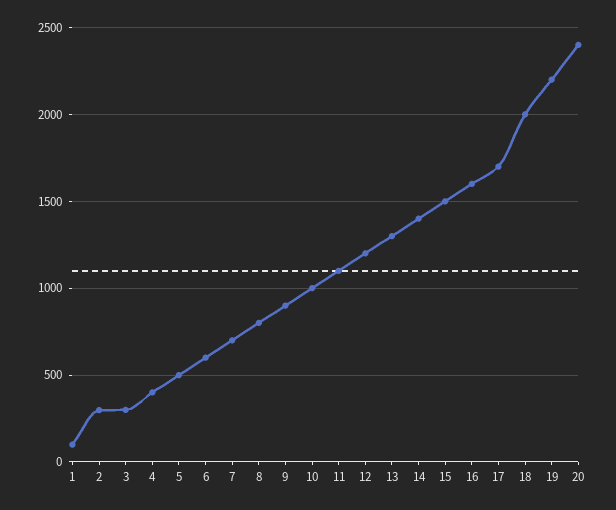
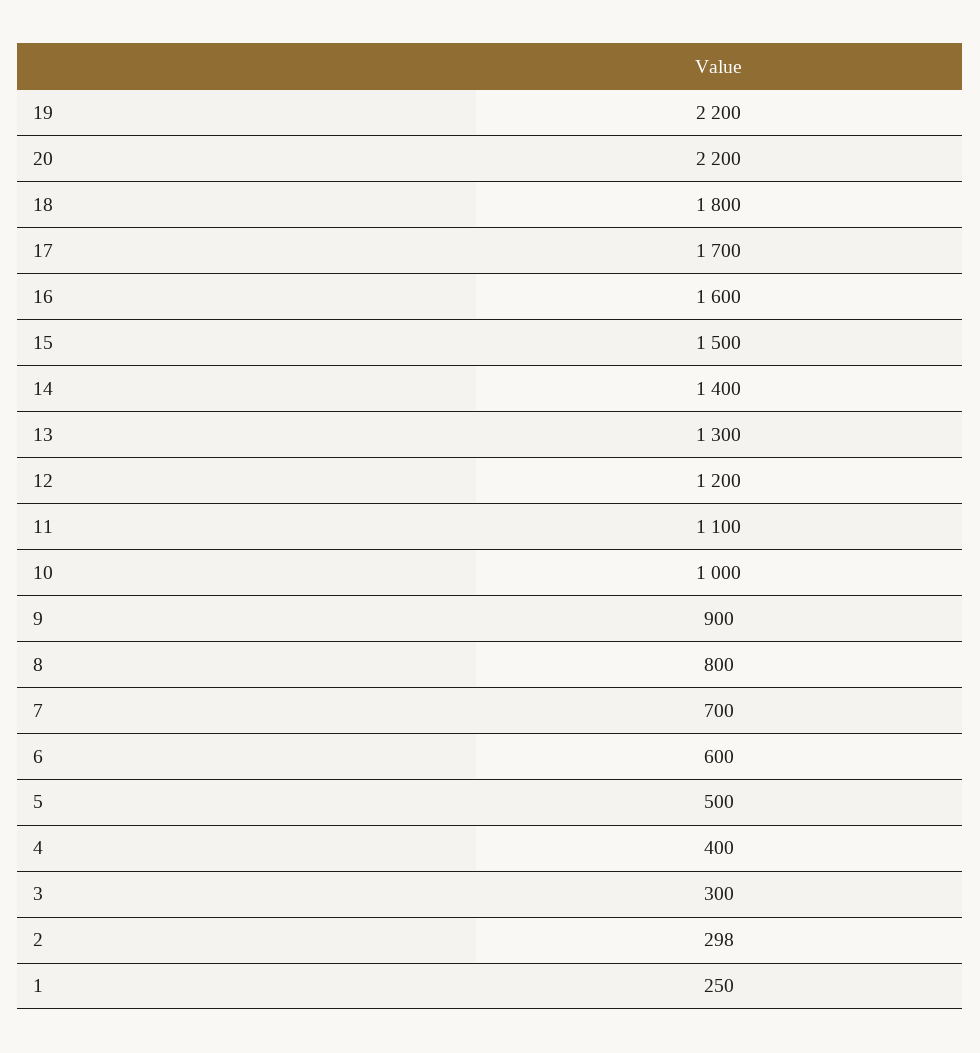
1: 100 -> 250
18: 2000 -> 1800
20: 2400 -> 2200

